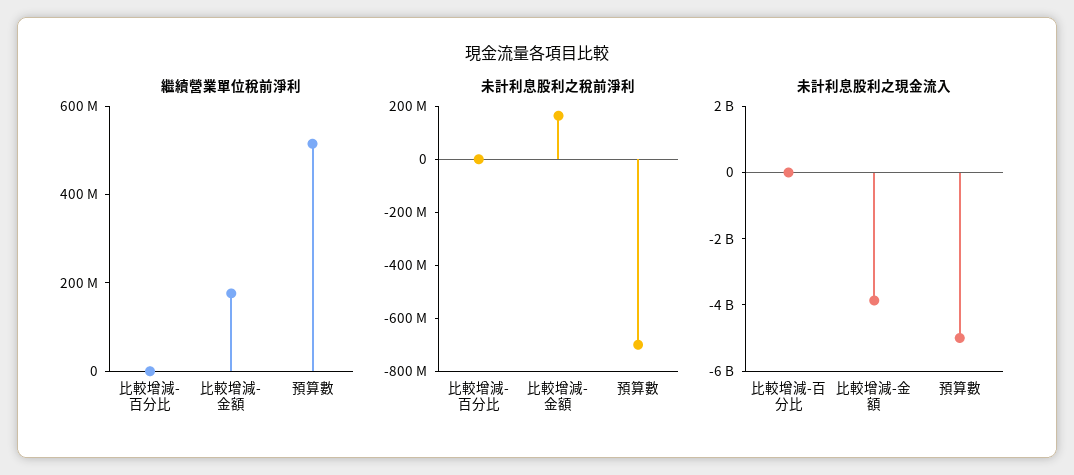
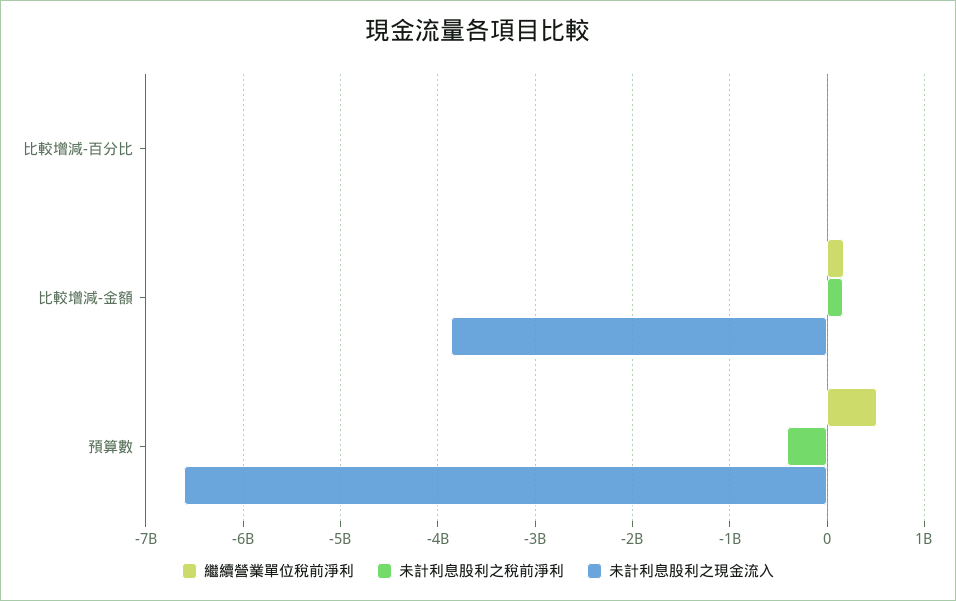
未計利息股利之稅前淨利, 預算數: -700000000 -> -400000000
未計利息股利之現金流入, 預算數: -5000000000 -> -6600000000

